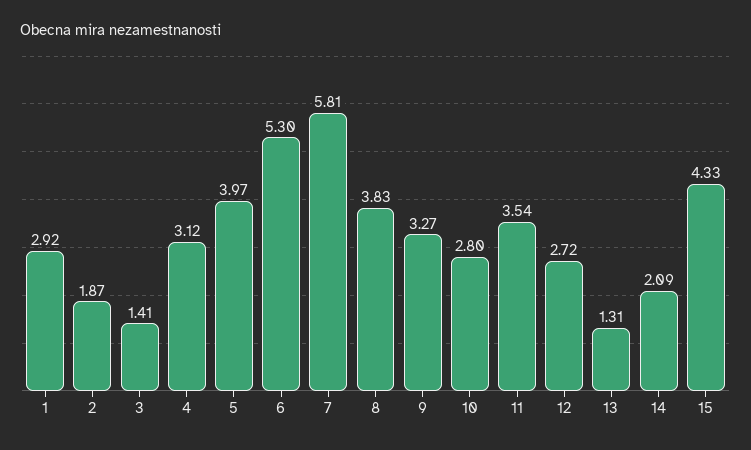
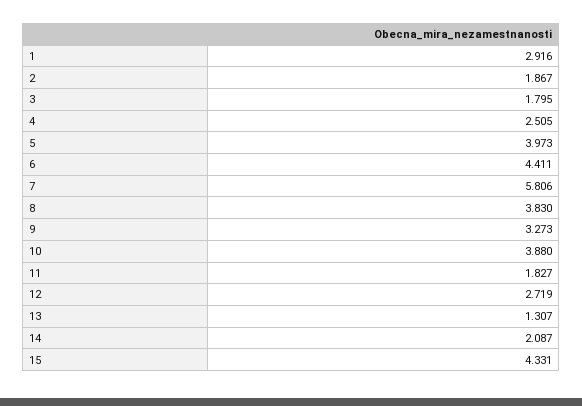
3: 1.41 -> 1.795
4: 3.12 -> 2.505
6: 5.3 -> 4.411
10: 2.8 -> 3.88
11: 3.54 -> 1.827

